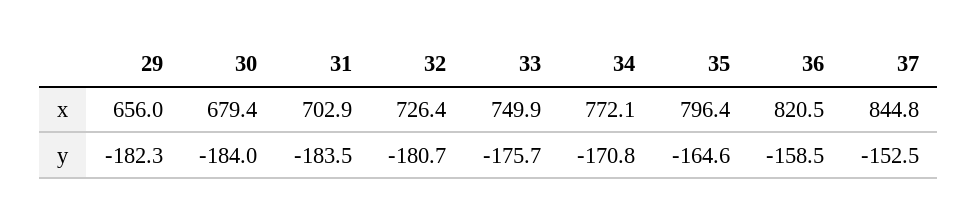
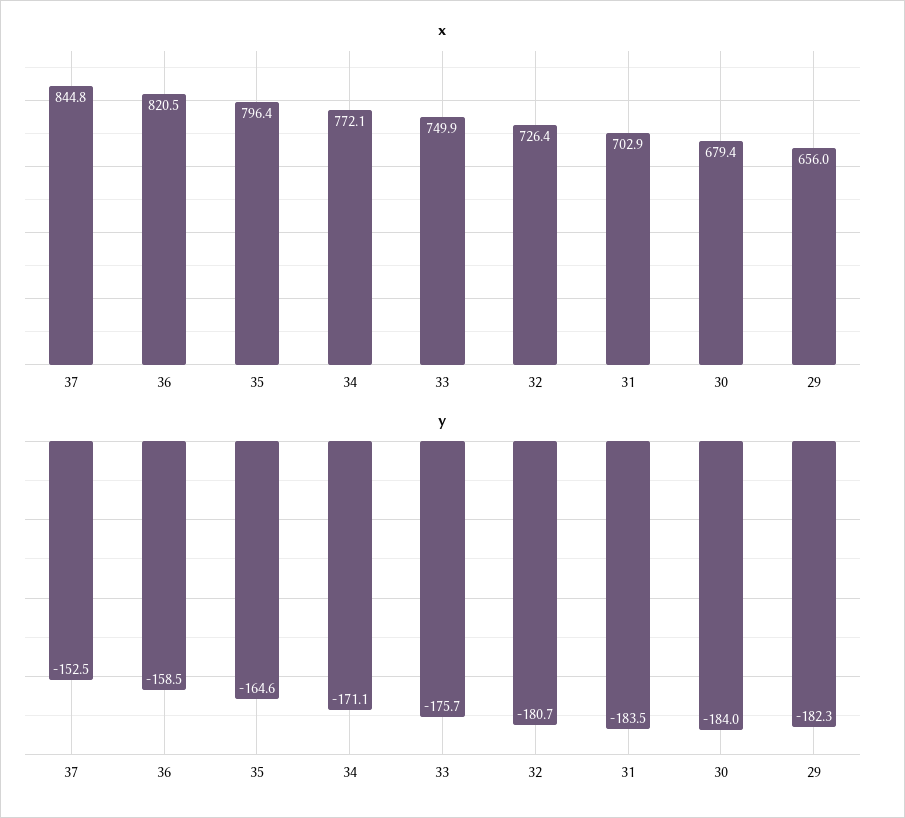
y, 34: -170.8 -> -171.1

